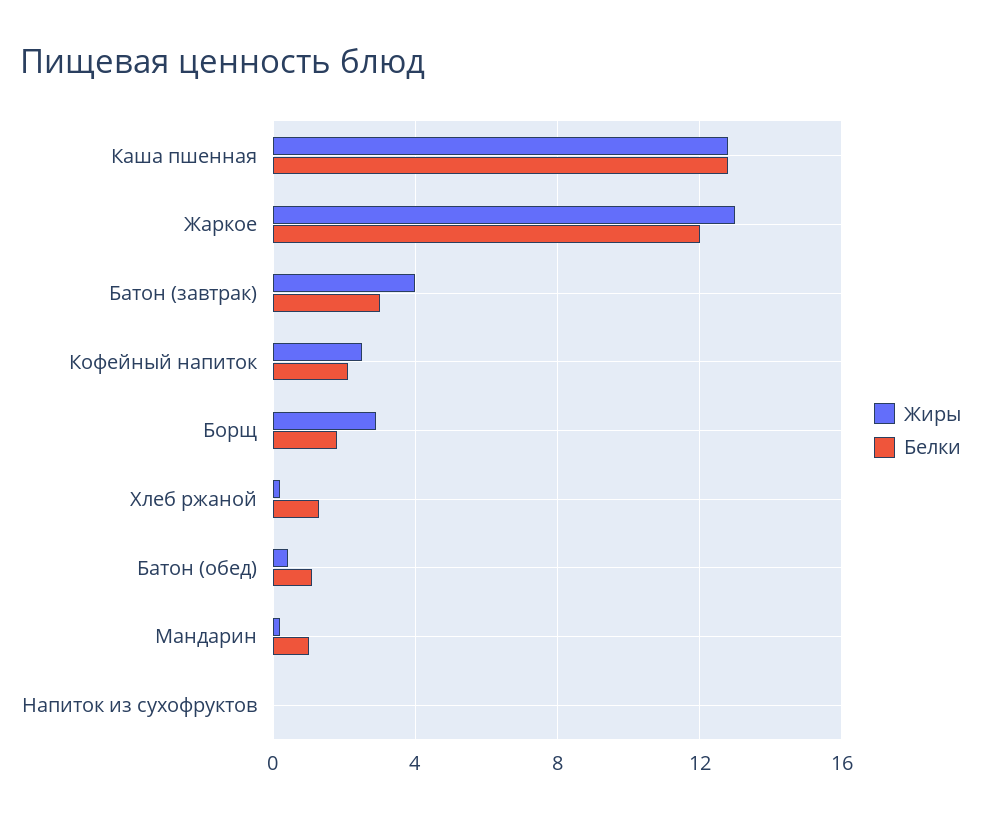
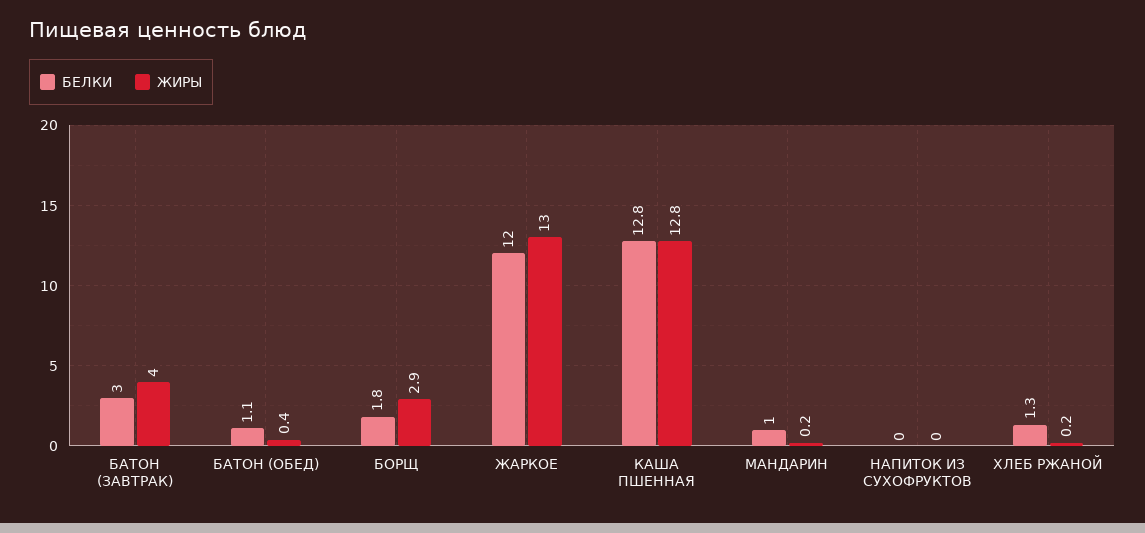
Жиры, Кофейный напиток: 2.5 -> none
Белки, Кофейный напиток: 2 -> none

